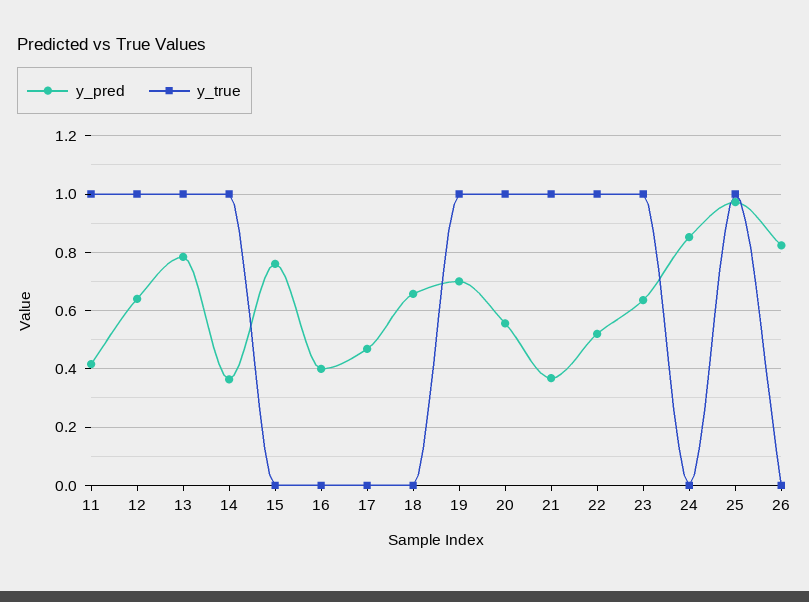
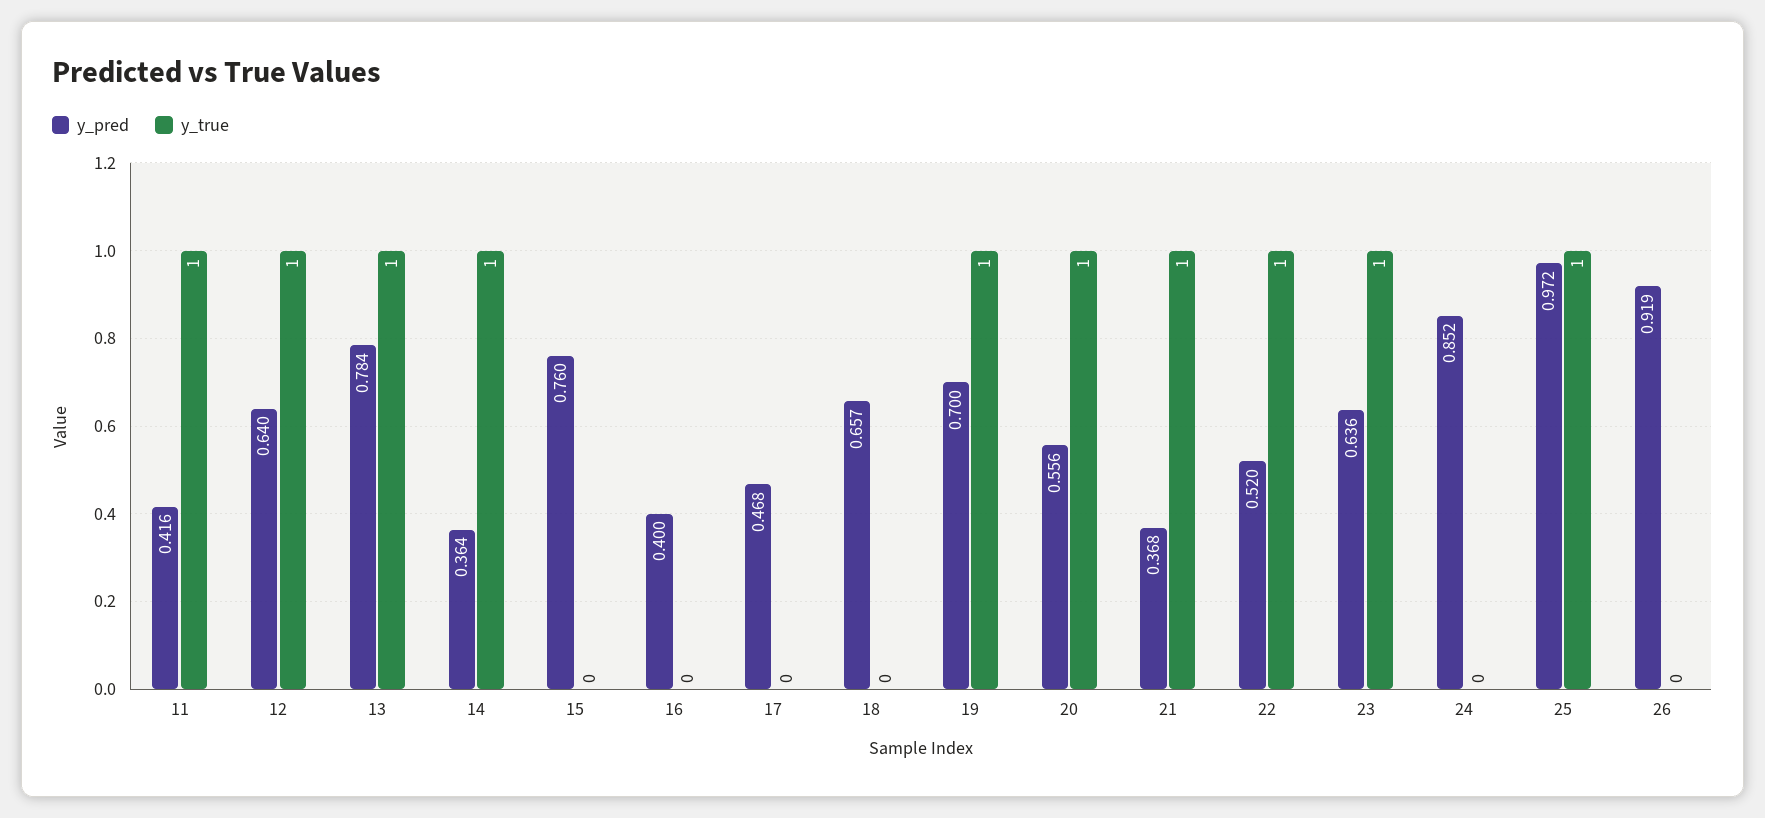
y_pred, 26: 0.825 -> 0.919

